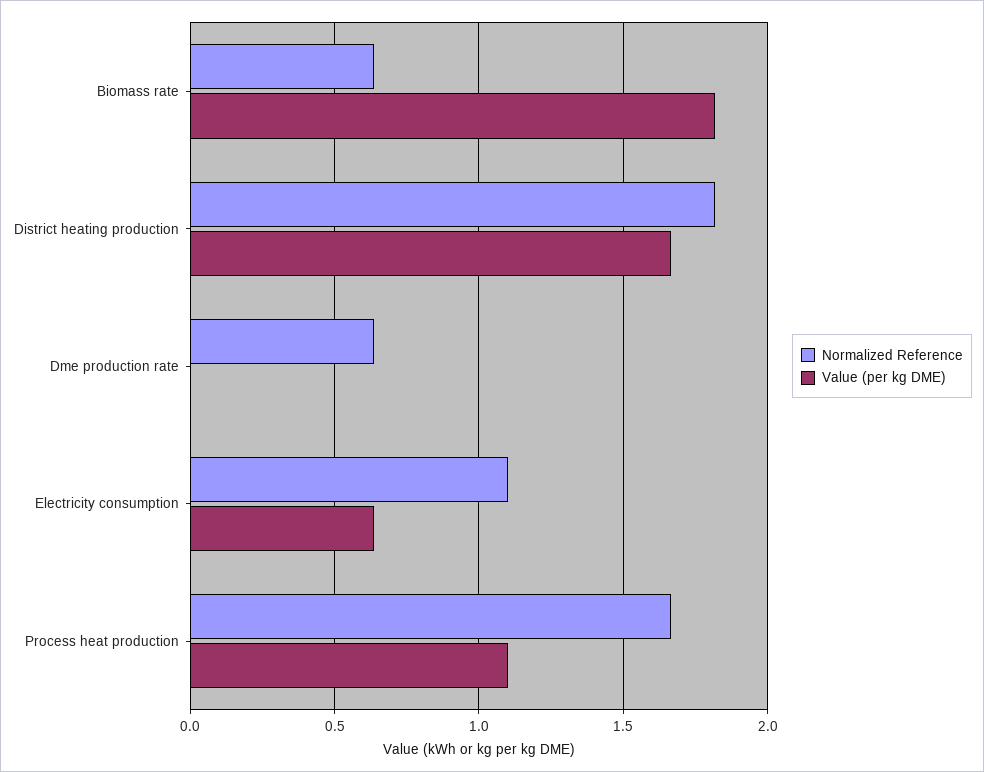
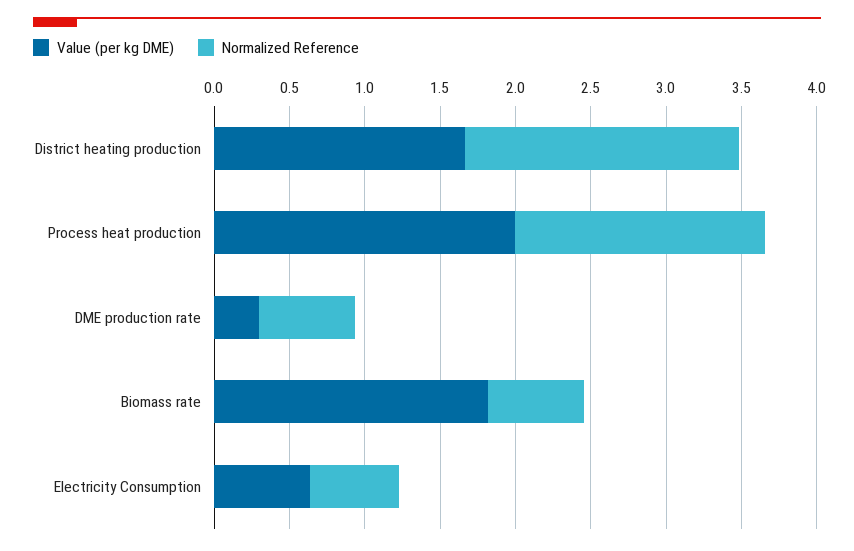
Value (per kg DME), Dme production rate: 0 -> 0.3
Normalized Reference, Electricity consumption: 1.1 -> 0.6
Value (per kg DME), Process heat production: 1.1 -> 2

